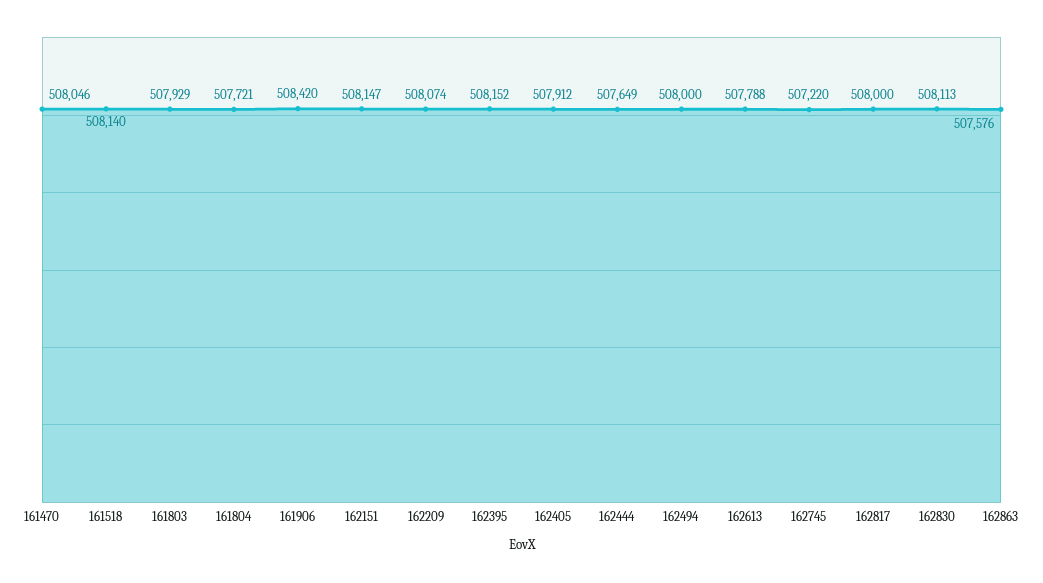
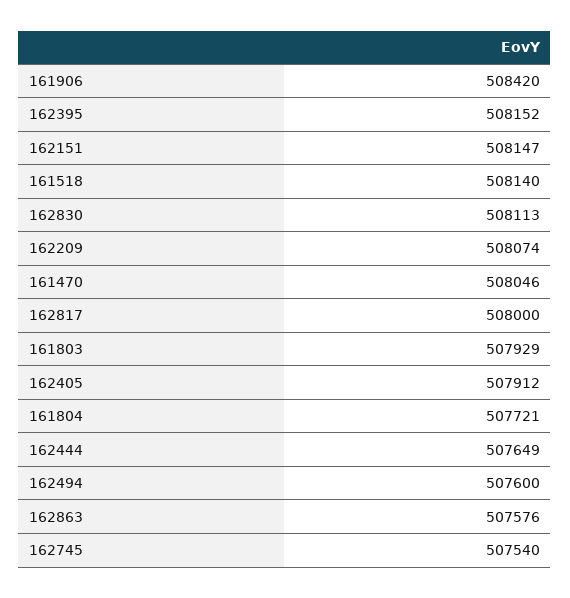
162494: 508000 -> 507600
162613: 507788 -> none
162745: 507220 -> 507540

